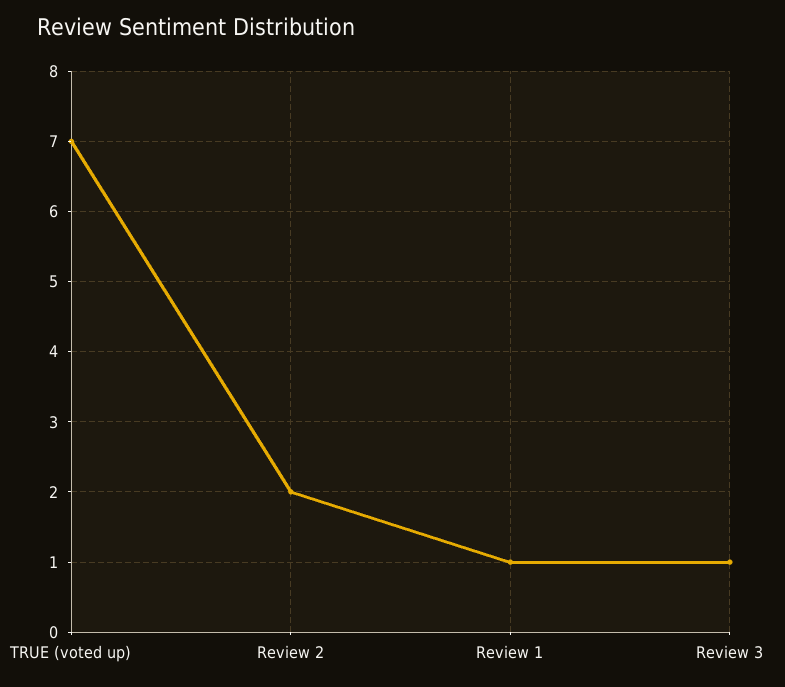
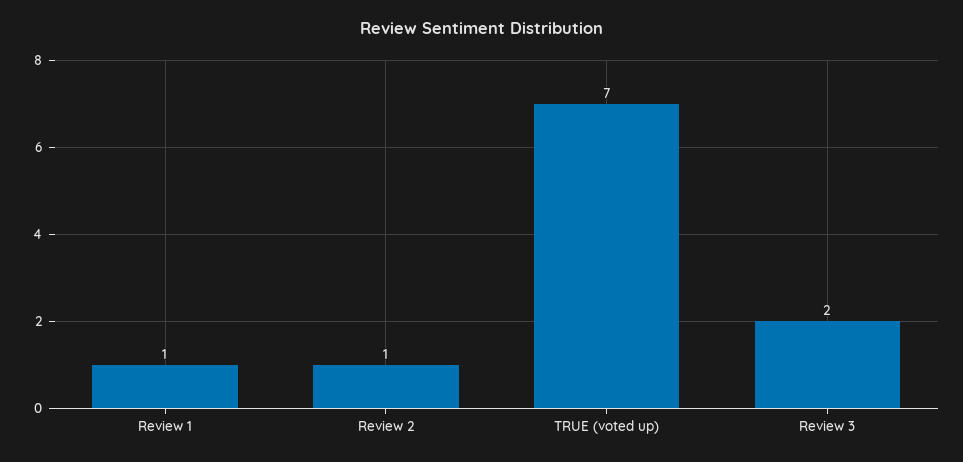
Review 2: 2 -> 1
Review 3: 1 -> 2

